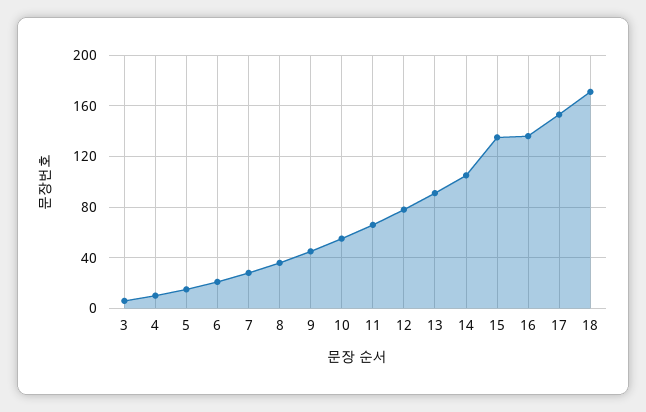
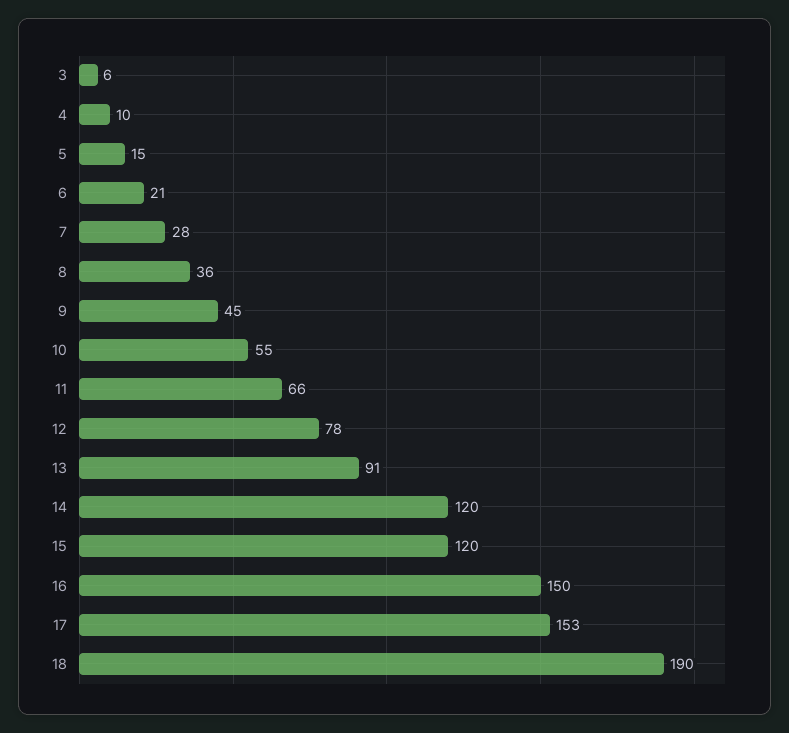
14: 105 -> 120
15: 135 -> 120
16: 135 -> 150
18: 170 -> 190

